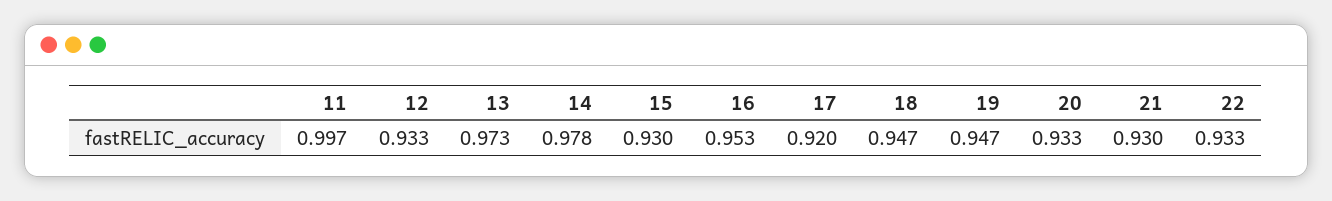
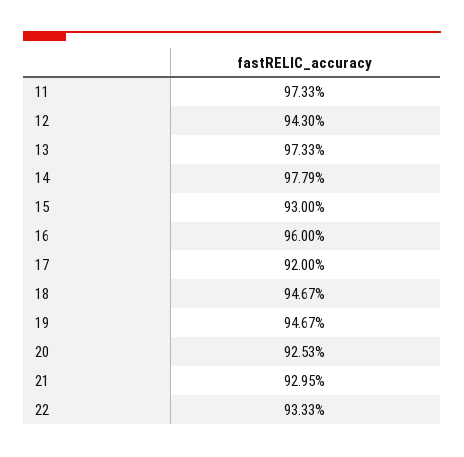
11: 0.997 -> 0.9733
12: 0.933 -> 0.943
16: 0.953 -> 0.96
20: 0.933 -> 0.9253

